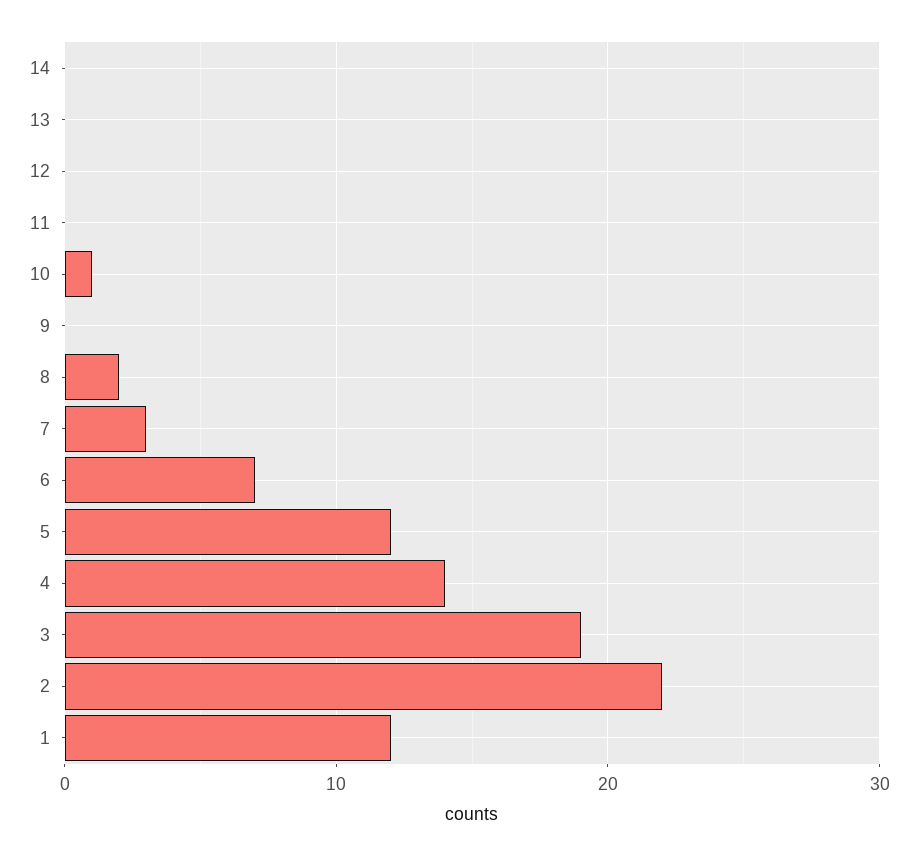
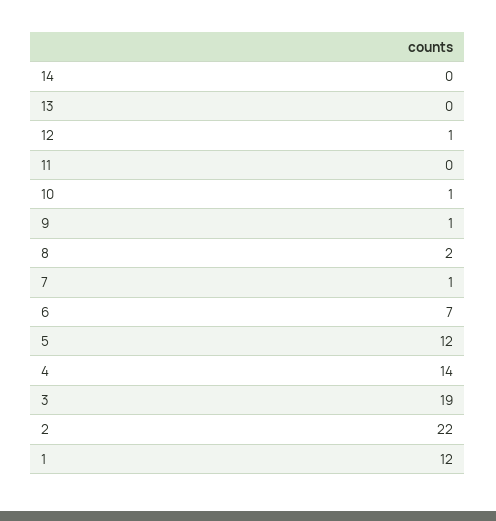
12: 0 -> 1
9: 0 -> 1
7: 3 -> 1

